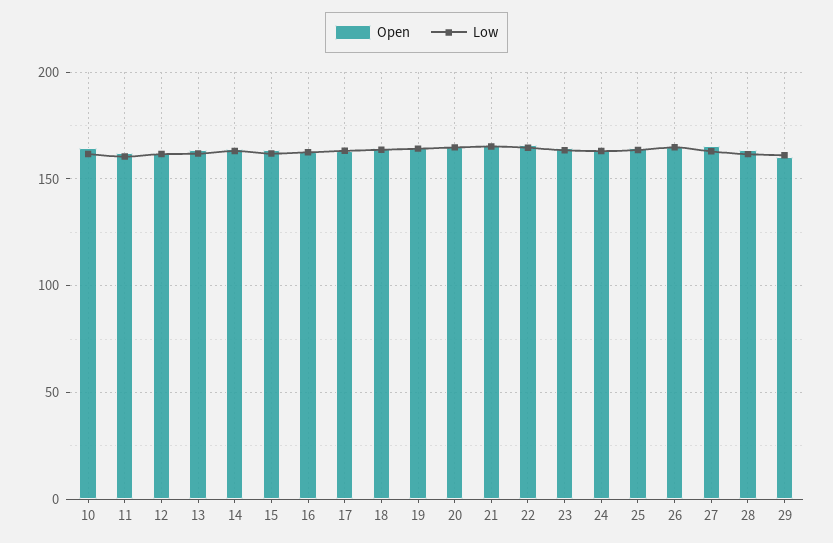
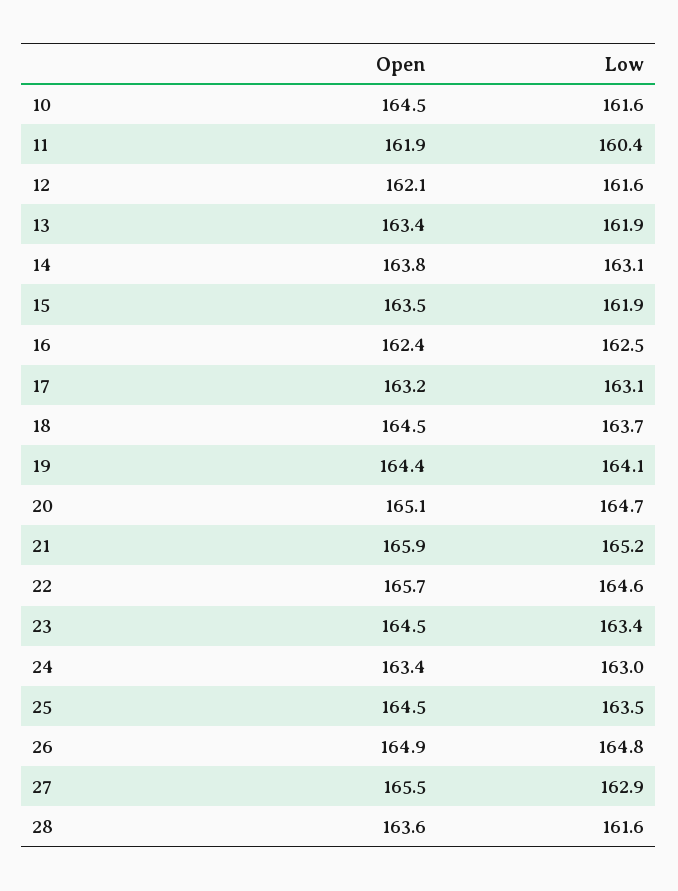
Open, 29: 160 -> none
Low, 29: 160 -> none

